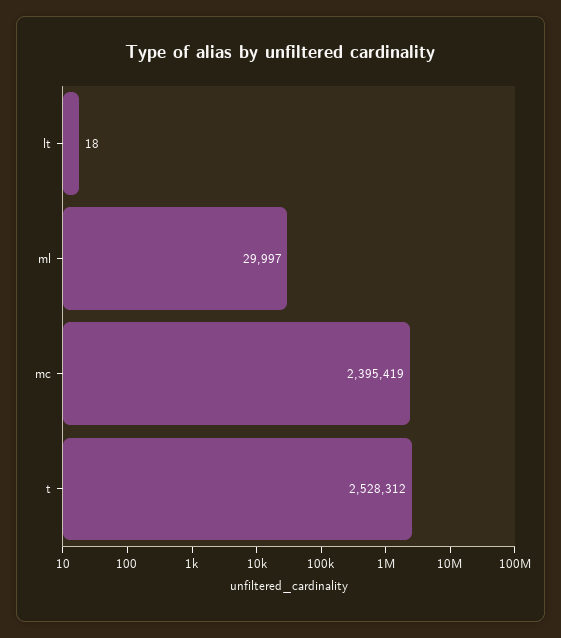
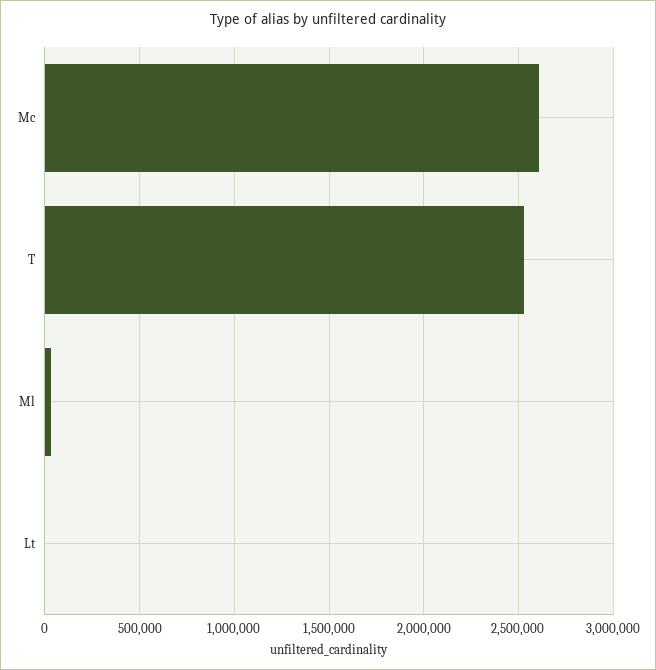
mc: 2395419 -> 2600000

